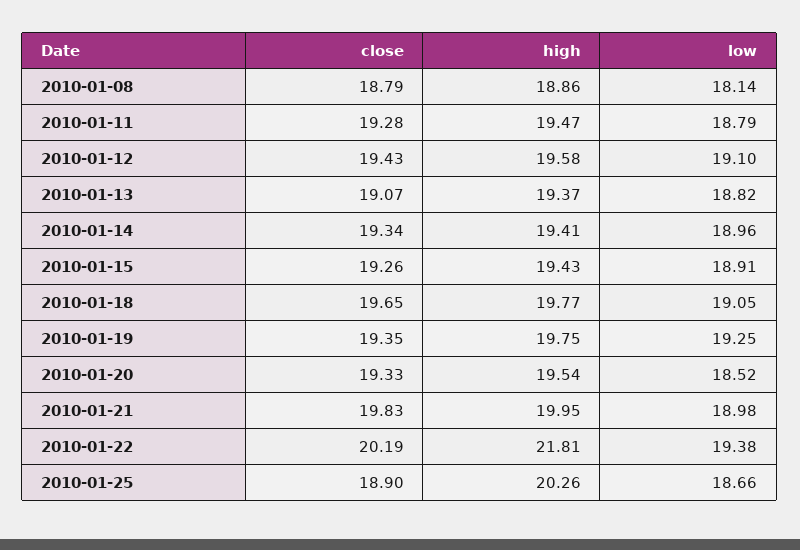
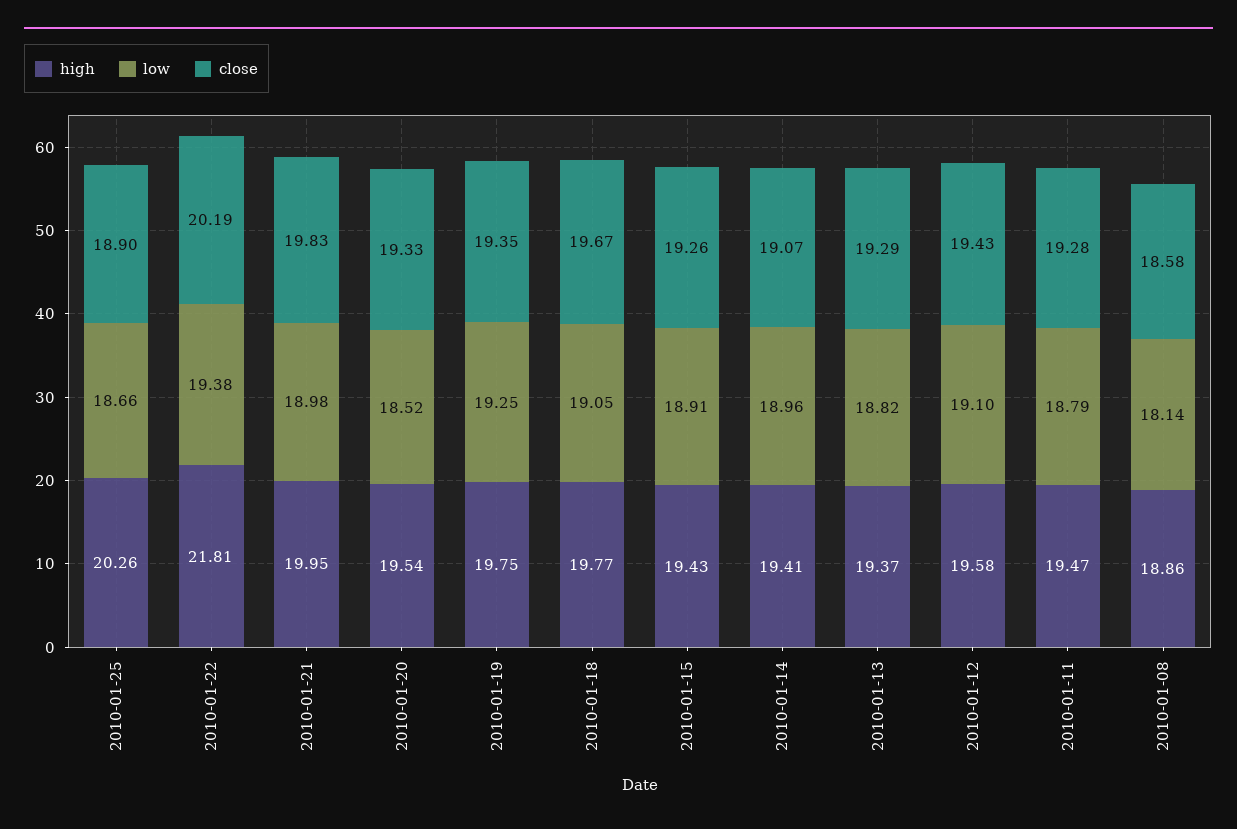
close, 2010-01-08: 18.79 -> 18.58
close, 2010-01-13: 19.07 -> 19.29
close, 2010-01-14: 19.34 -> 19.07
close, 2010-01-18: 19.65 -> 19.67

